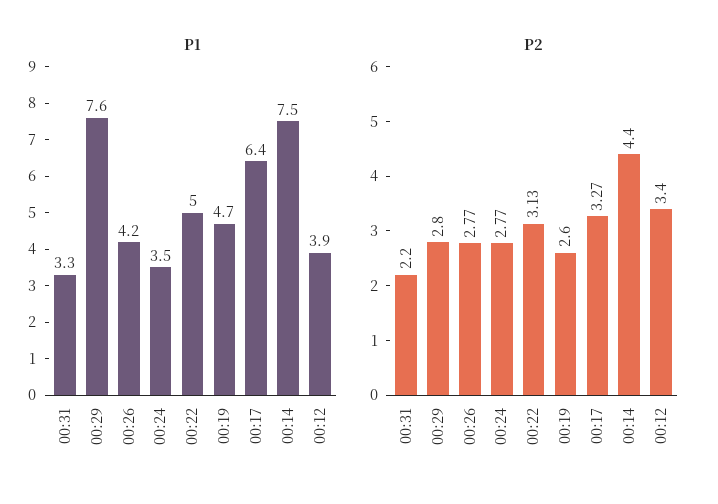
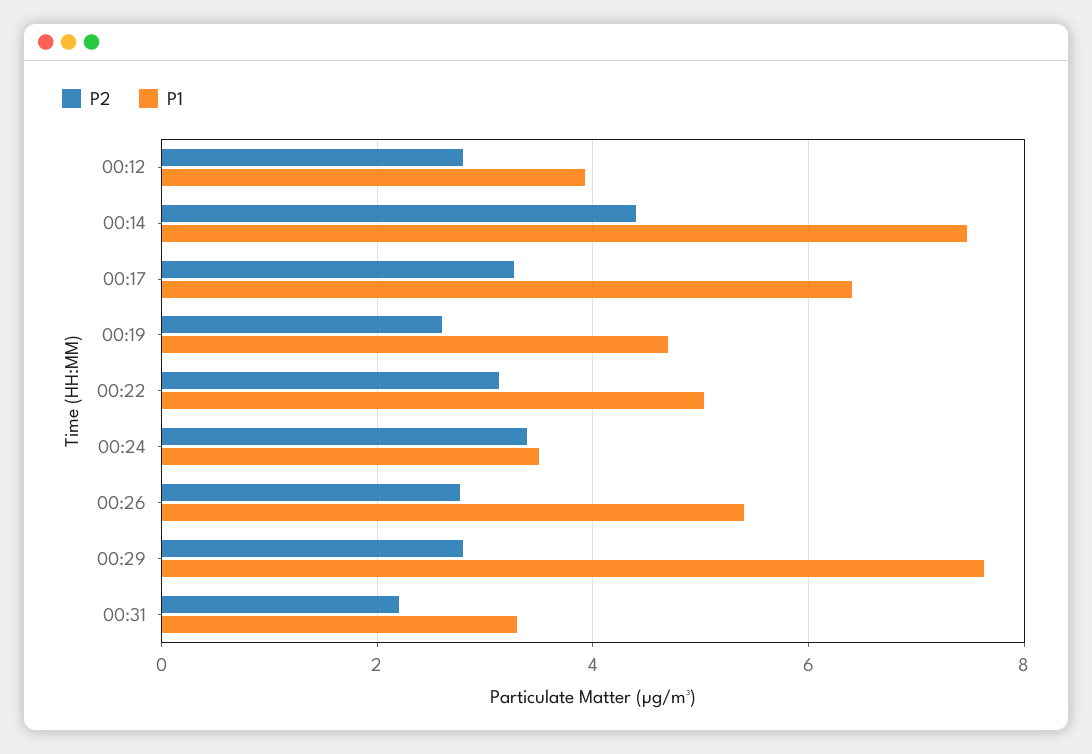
P1, 00:26: 4.2 -> 5.4
P2, 00:24: 2.77 -> 3.4
P2, 00:12: 3.4 -> 2.8

